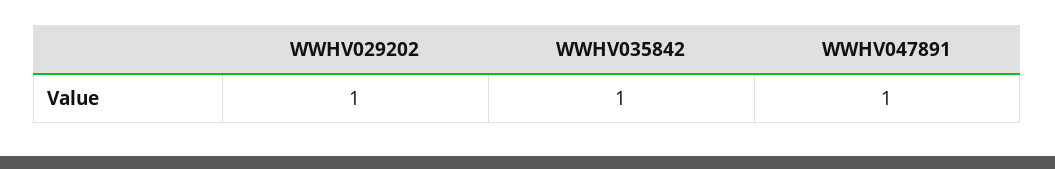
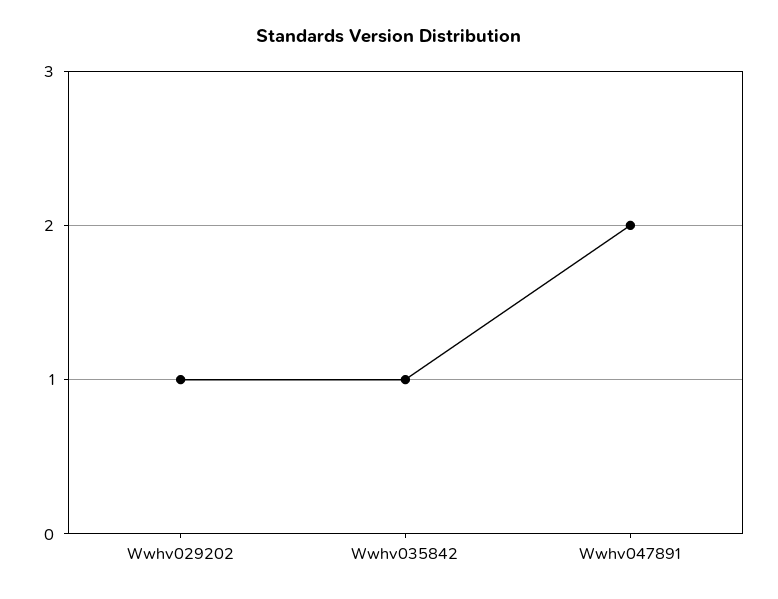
WWHV047891: 1 -> 2

